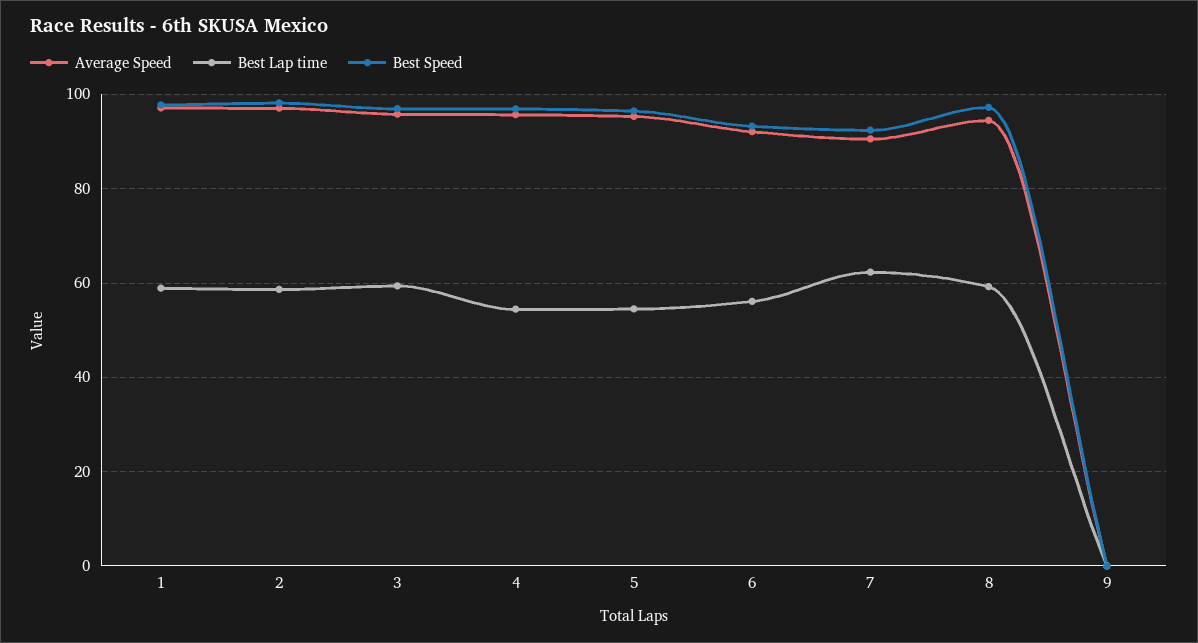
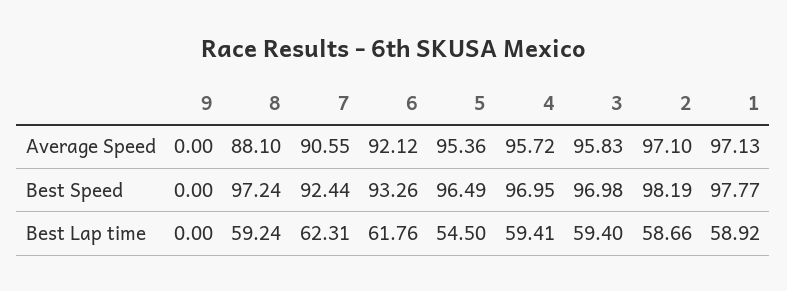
Best Lap time, 4: 54 -> 59.41
Best Lap time, 6: 56 -> 61.76
Average Speed, 8: 94 -> 88.1

